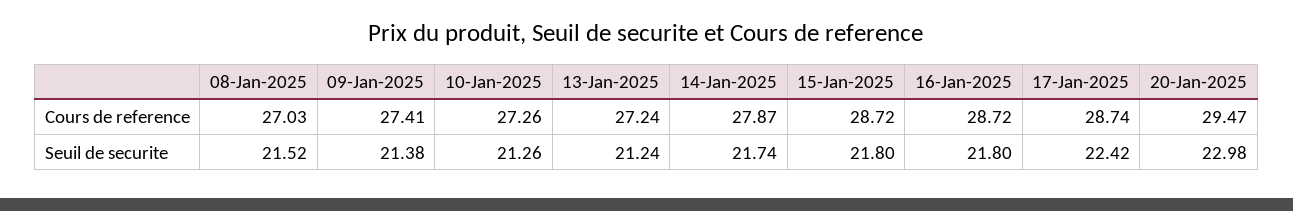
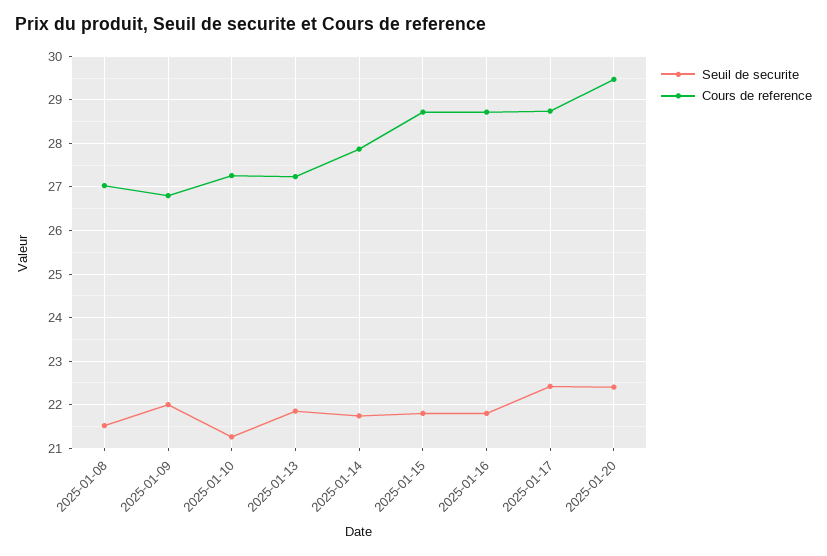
Cours de reference, 09-Jan-2025: 27.41 -> 26.8
Seuil de securite, 09-Jan-2025: 21.38 -> 22
Seuil de securite, 13-Jan-2025: 21.24 -> 21.8
Seuil de securite, 20-Jan-2025: 22.98 -> 22.4

